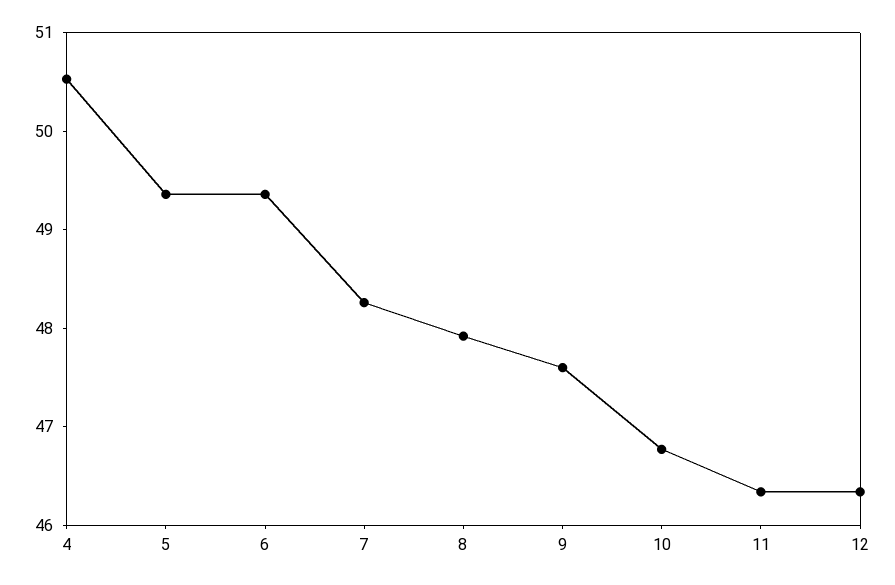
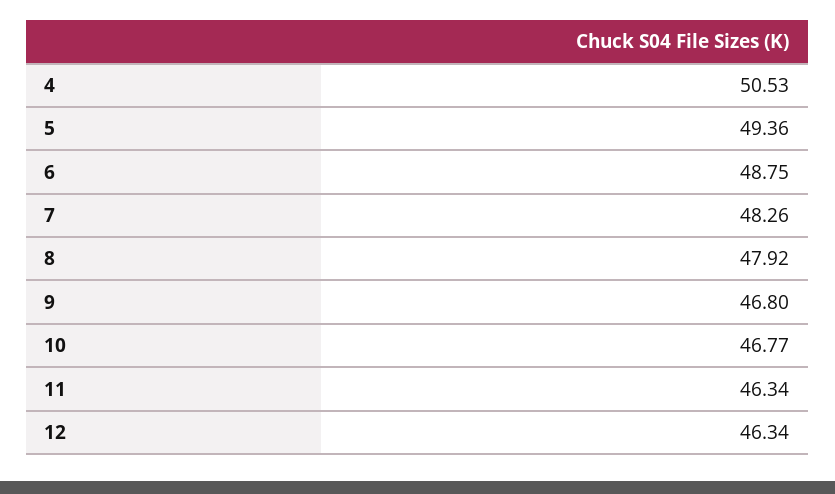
6: 49.4 -> 48.75
9: 47.6 -> 46.8

